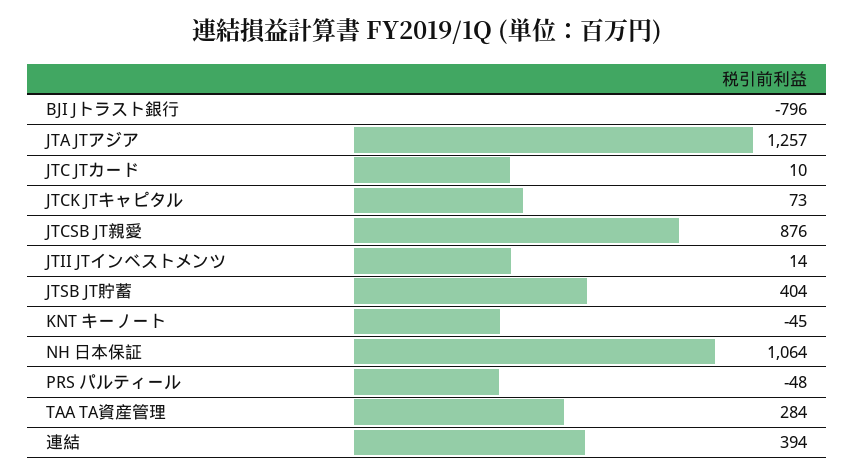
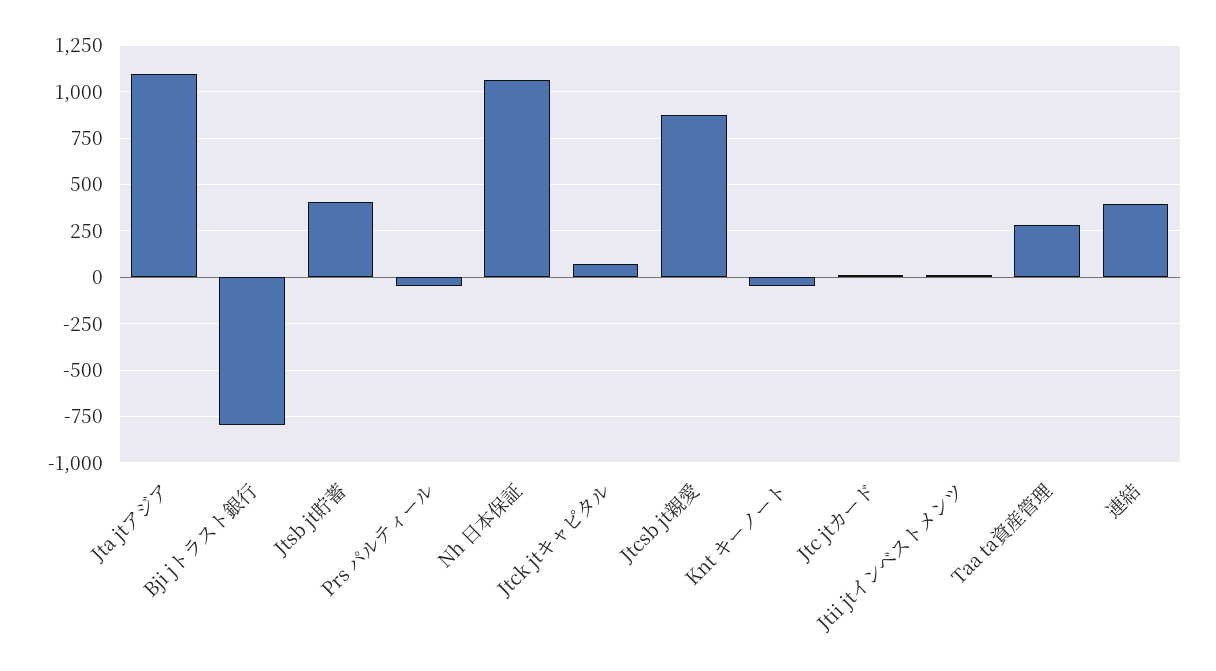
JTA JTアジア: 1257 -> 1100

